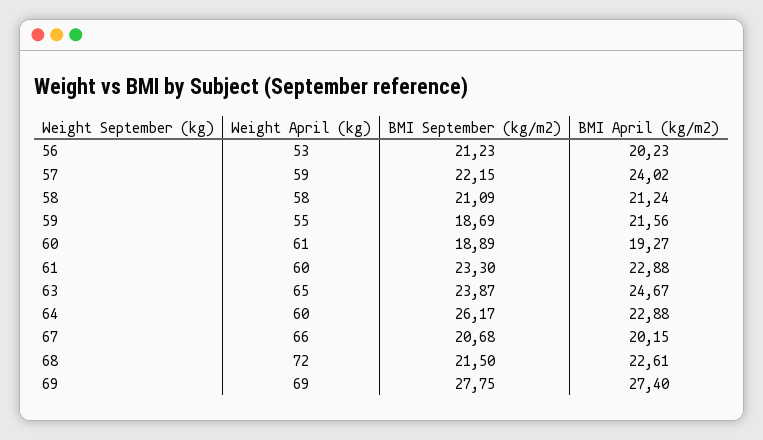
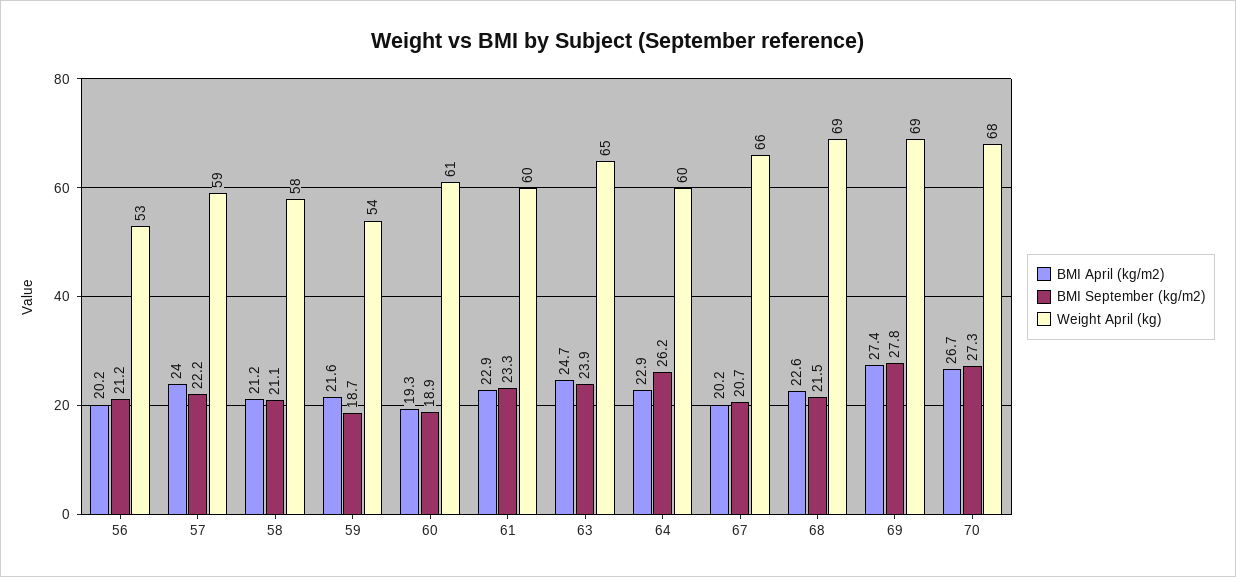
Weight April (kg), 59: 55 -> 54
Weight April (kg), 68: 72 -> 69
BMI April (kg/m2), 70: none -> 26.7
BMI September (kg/m2), 70: none -> 27.3
Weight April (kg), 70: none -> 68

